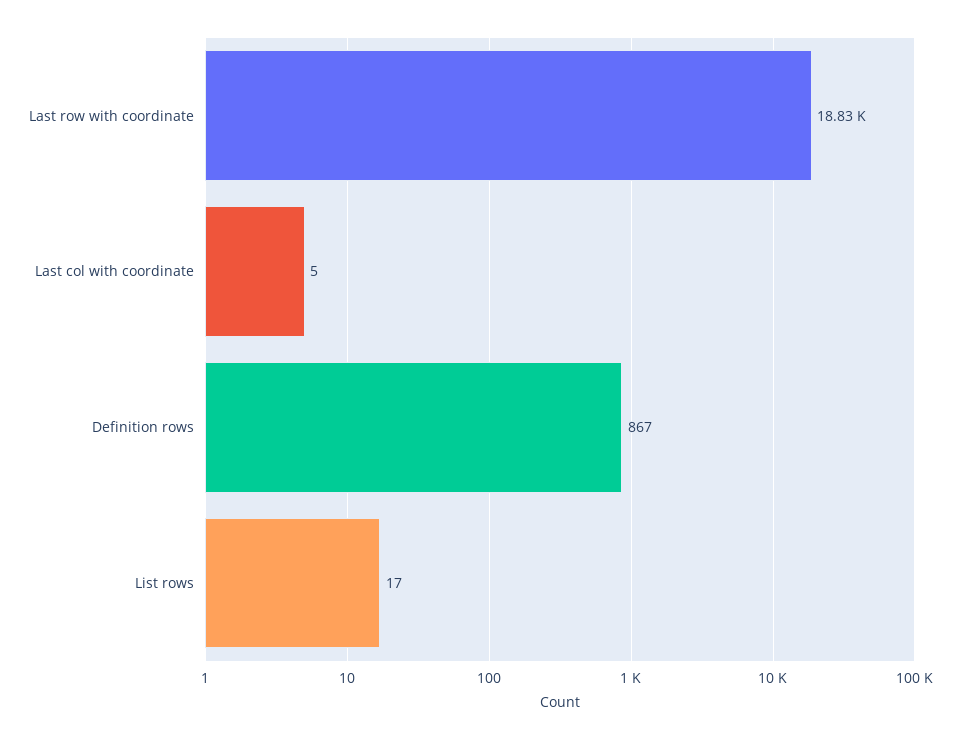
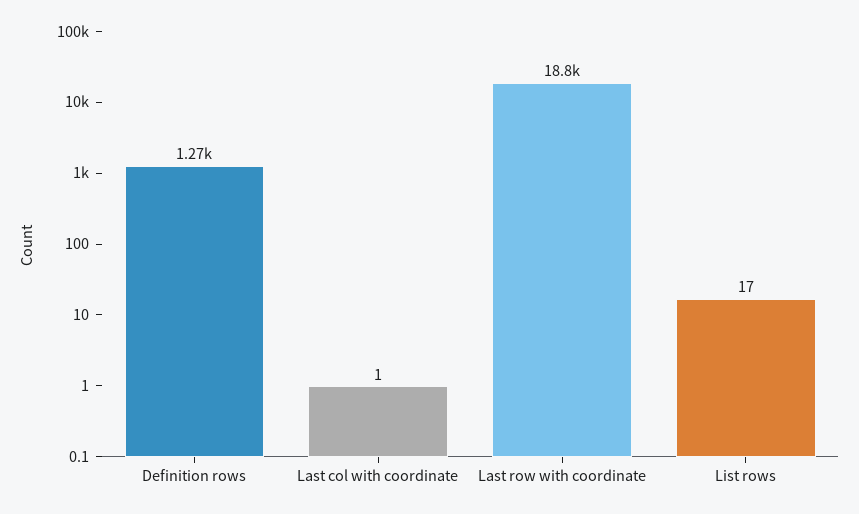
Last col with coordinate: 5 -> 1
Definition rows: 867 -> 1270

